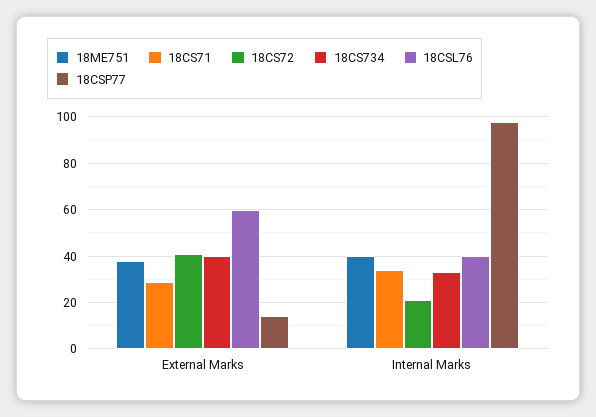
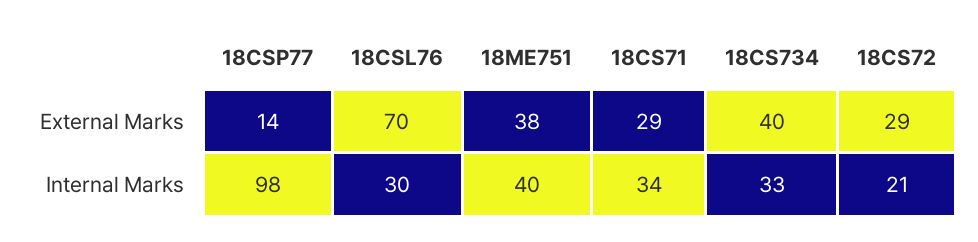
18CS72, External Marks: 40 -> 29
18CSL76, External Marks: 60 -> 70
18CSL76, Internal Marks: 40 -> 30

